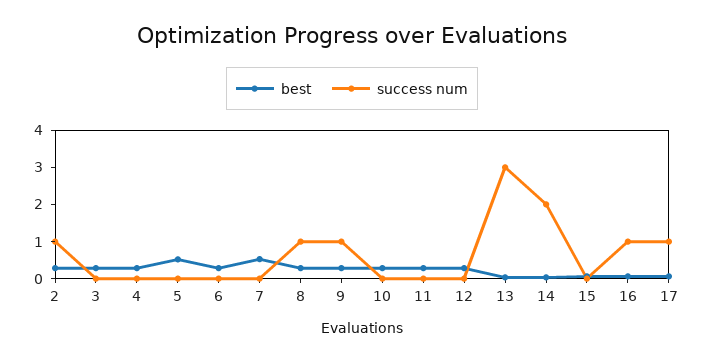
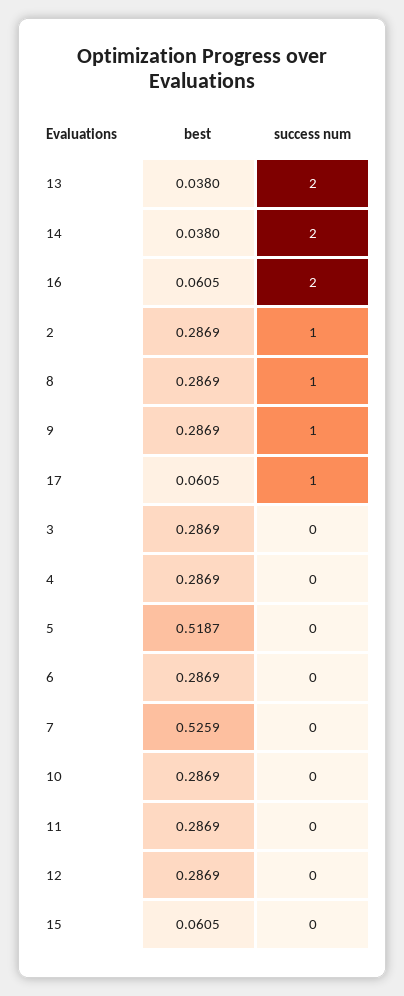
success num, 13: 3 -> 2
success num, 16: 1 -> 2

